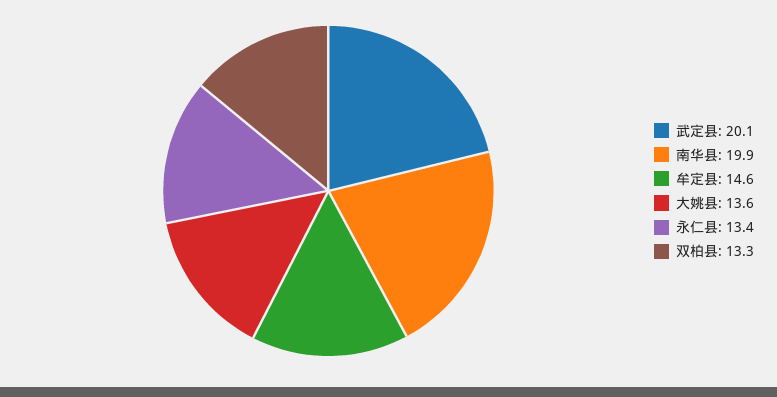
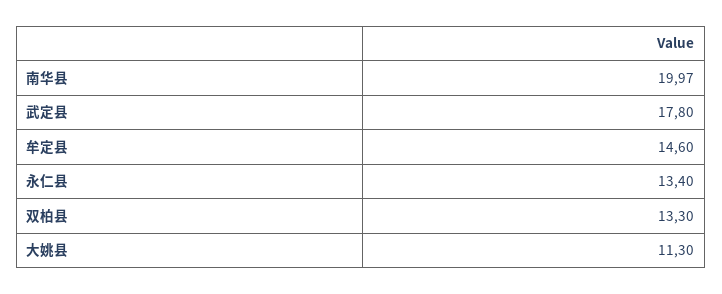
武定县: 20.1 -> 17.8
南华县: 19.9 -> 19.97
大姚县: 13.6 -> 11.3

